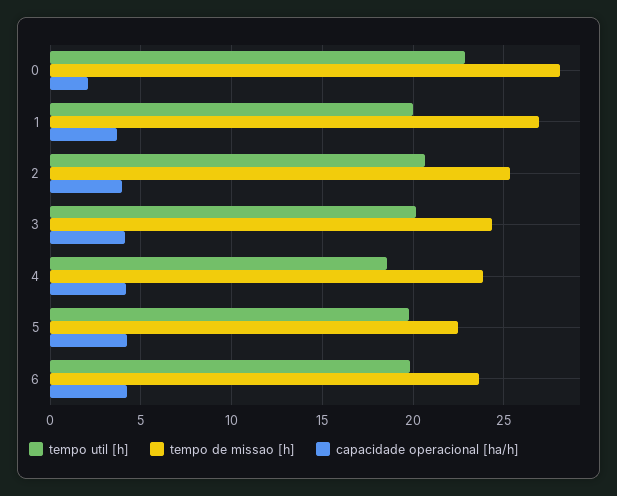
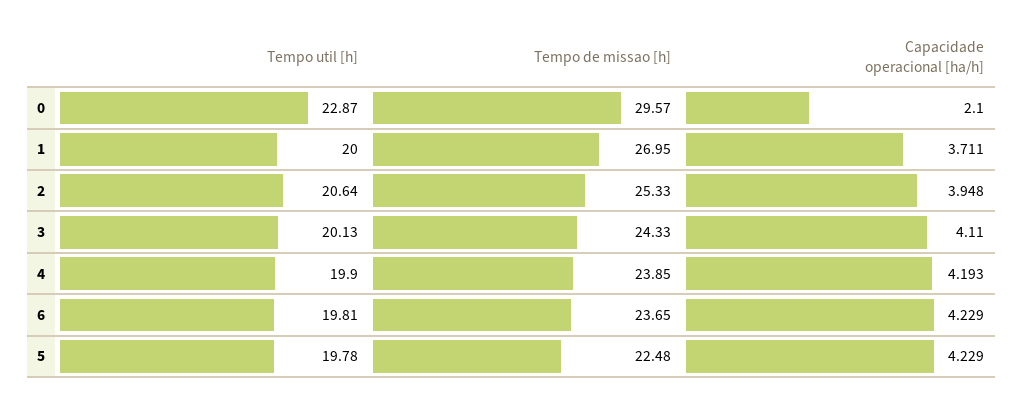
tempo de missao [h], 0: 28 -> 29.57
tempo util [h], 4: 18.5 -> 19.9

